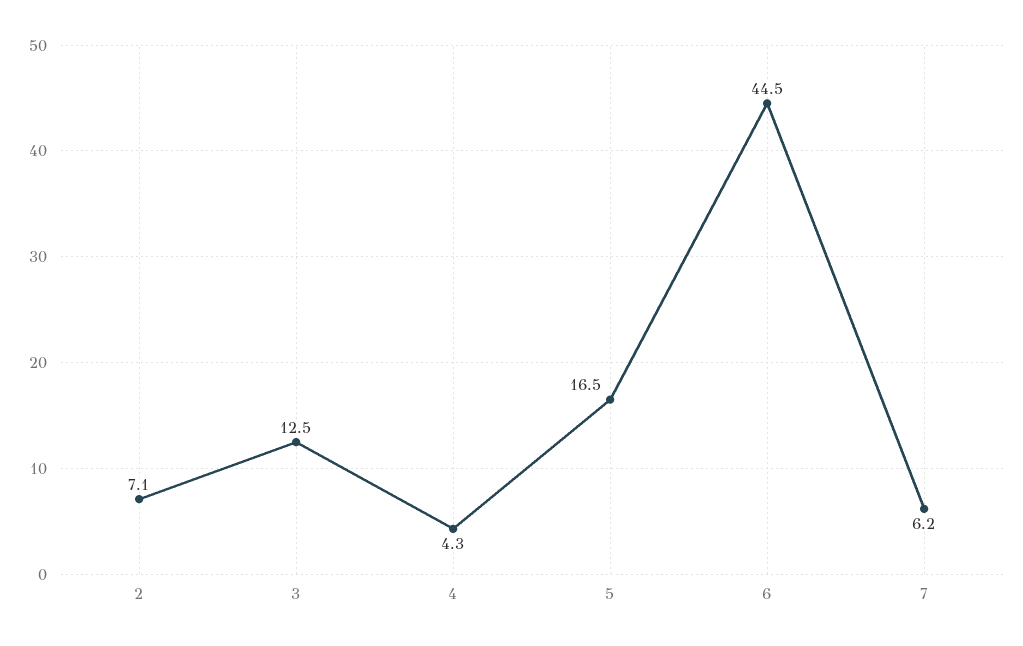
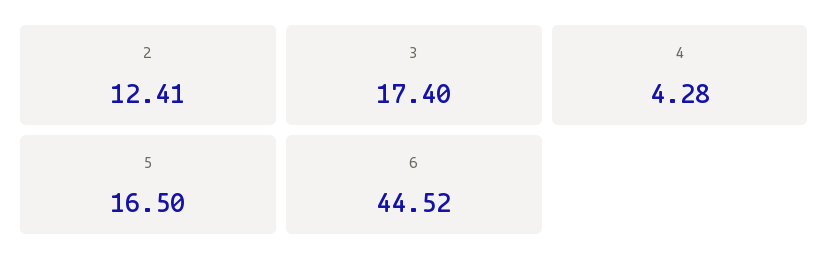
2: 7.1 -> 12.41
3: 12.5 -> 17.4
7: 6.2 -> none

